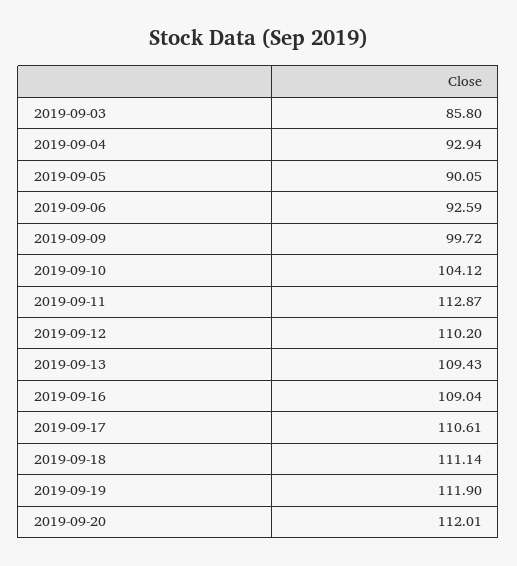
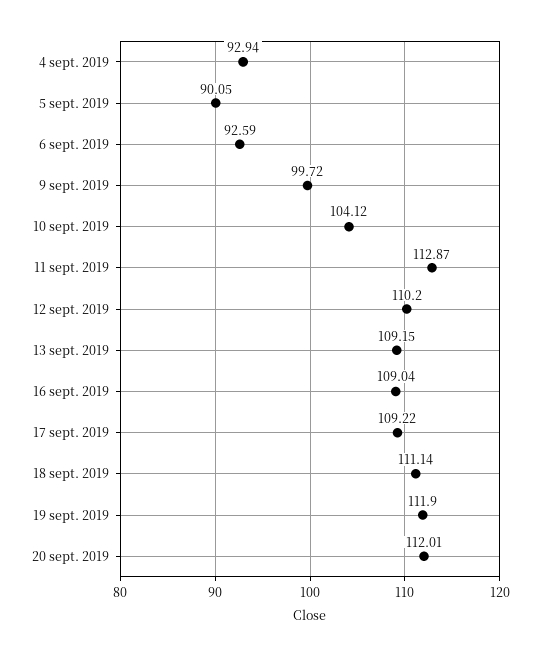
2019-09-03: 85.8 -> none
2019-09-13: 109.43 -> 109.15
2019-09-17: 110.61 -> 109.22

